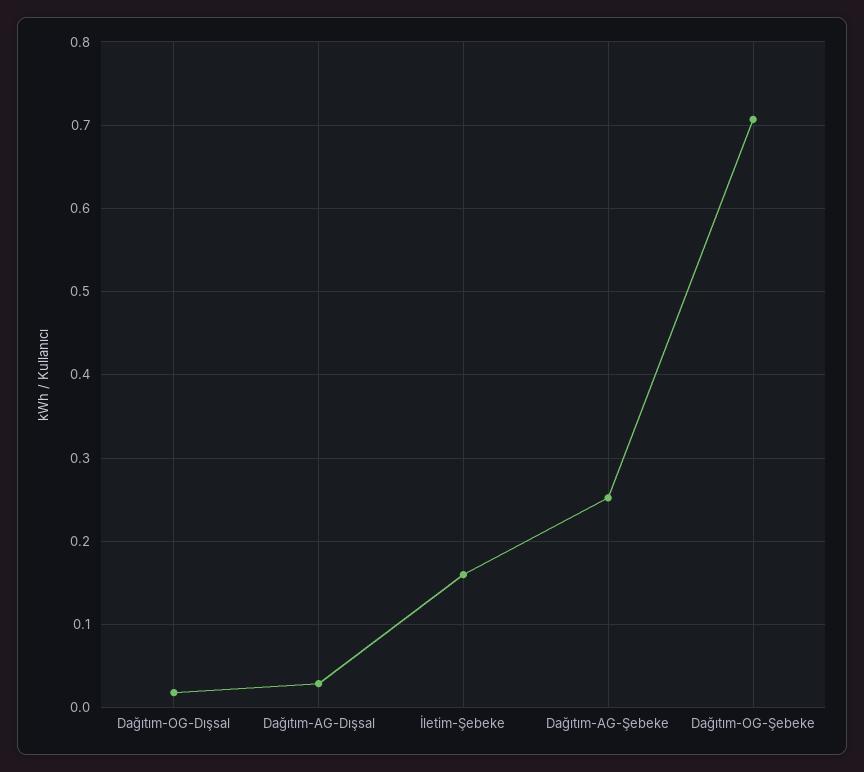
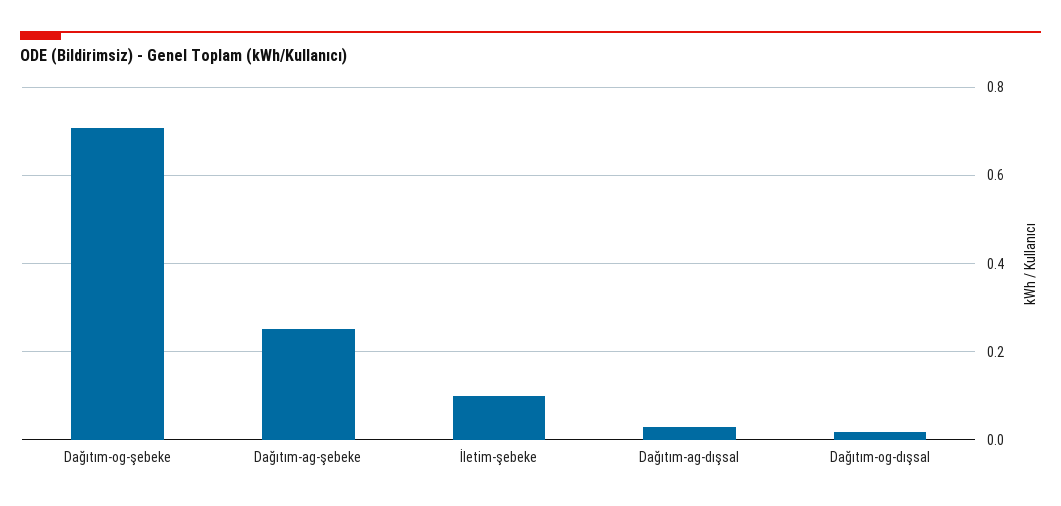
İletim-Şebeke: 0.16 -> 0.1

